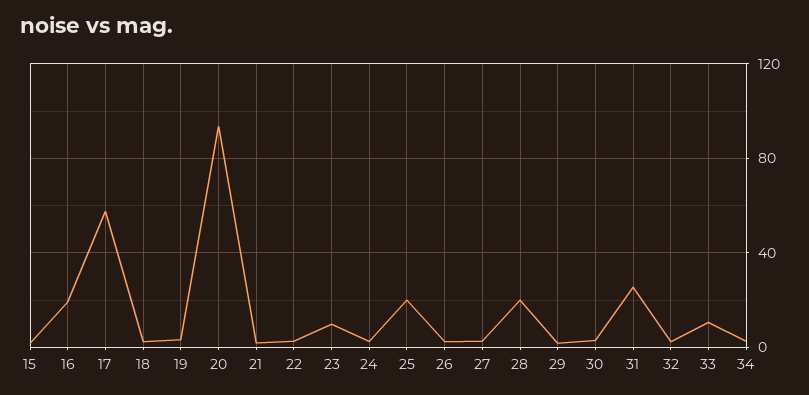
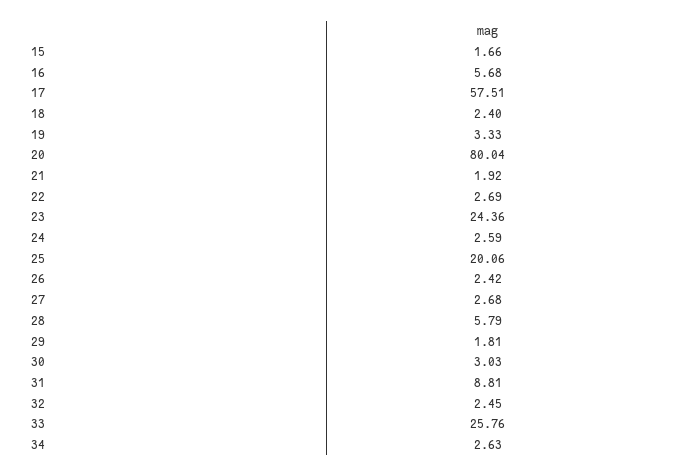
16: 20 -> 5.68
20: 95 -> 80.04
23: 10 -> 24.36
28: 20 -> 5.79
31: 25 -> 8.81
33: 10 -> 25.76

